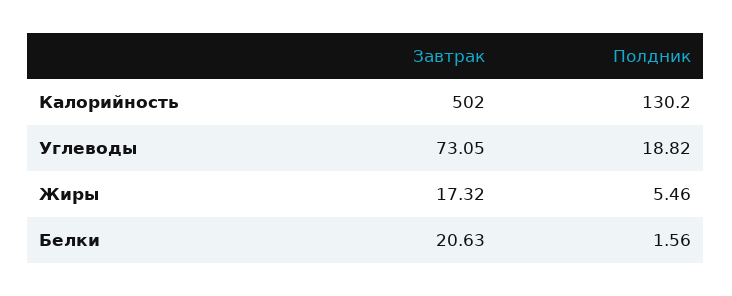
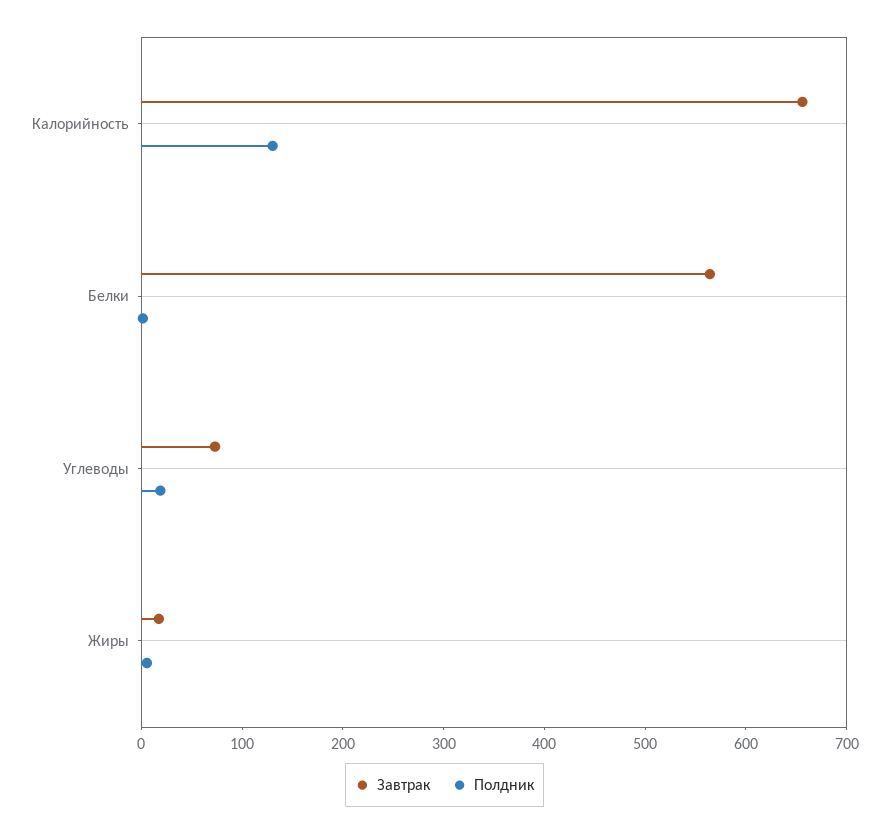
Завтрак, Калорийность: 502 -> 660
Завтрак, Белки: 20.63 -> 560

